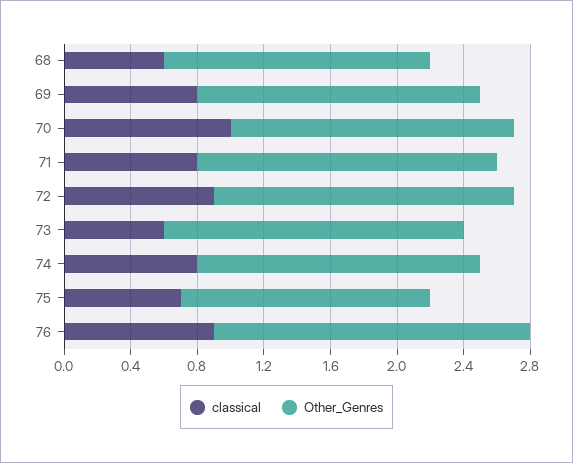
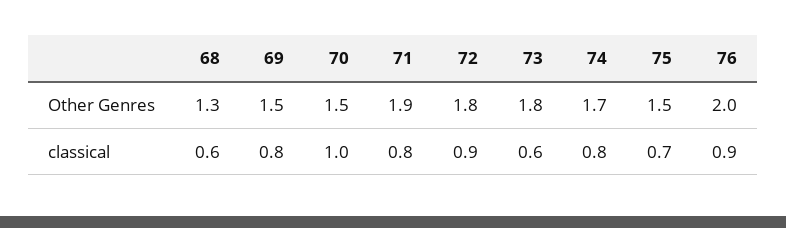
Other_Genres, 68: 1.6 -> 1.3
Other_Genres, 69: 1.7 -> 1.5
Other_Genres, 70: 1.7 -> 1.5
Other_Genres, 71: 1.8 -> 1.9
Other_Genres, 76: 1.9 -> 2

